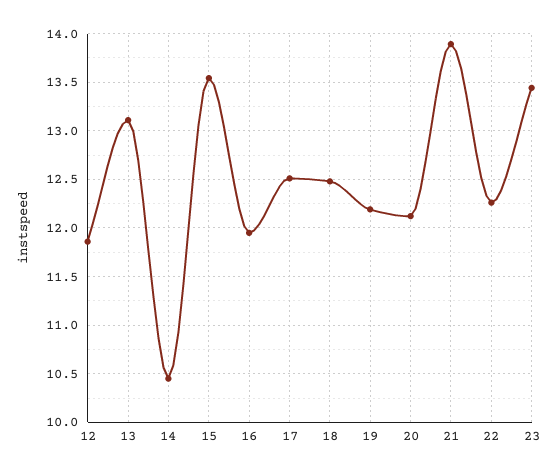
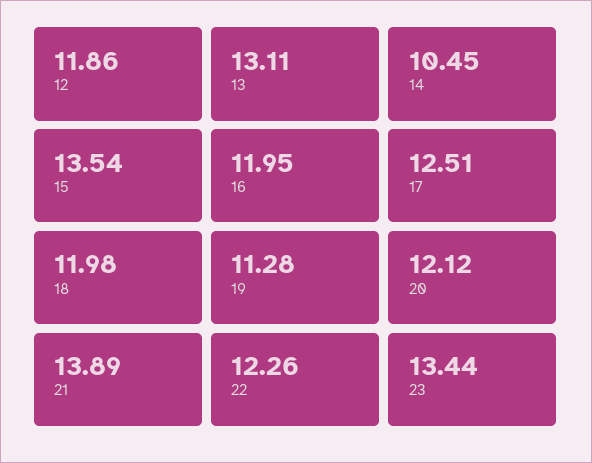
18: 12.5 -> 11.98
19: 12.2 -> 11.28

